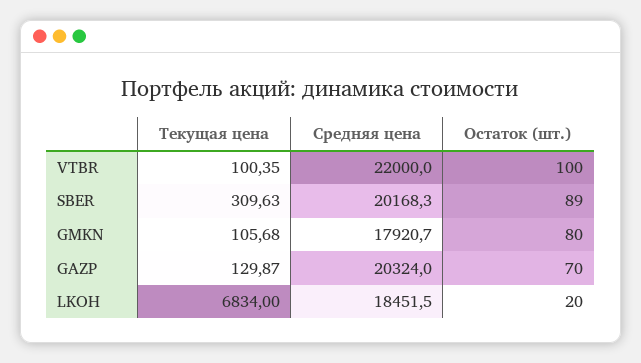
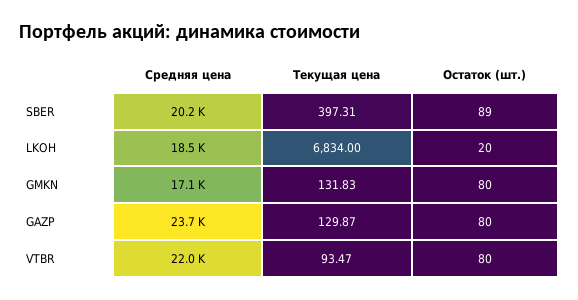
Текущая цена, VTBR: 100.35 -> 93.47
Остаток (шт.), VTBR: 100 -> 80
Текущая цена, SBER: 309.63 -> 397.31
Текущая цена, GMKN: 105.68 -> 131.83
Средняя цена, GMKN: 17920.7 -> 17100
Средняя цена, GAZP: 20324 -> 23700
Остаток (шт.), GAZP: 70 -> 80

